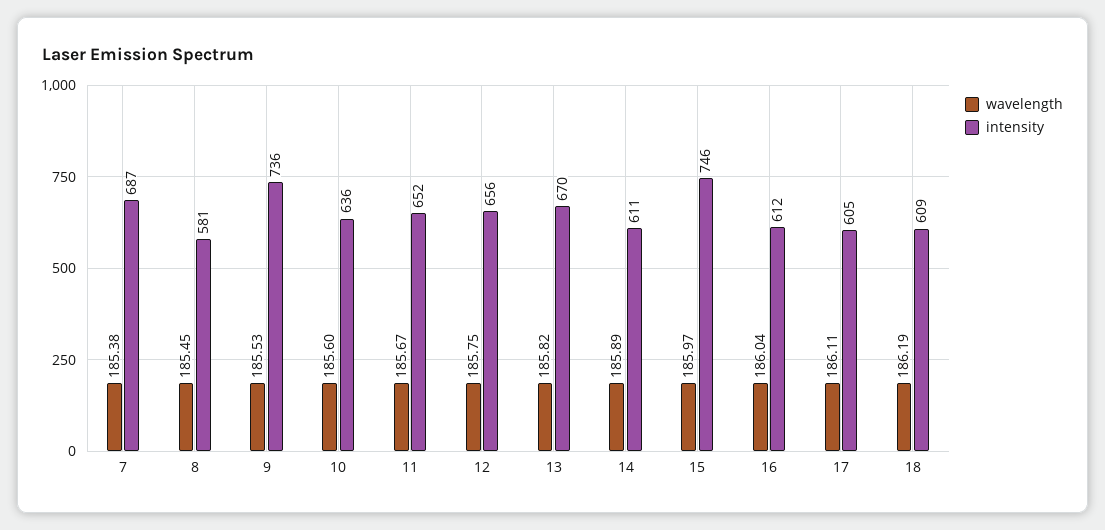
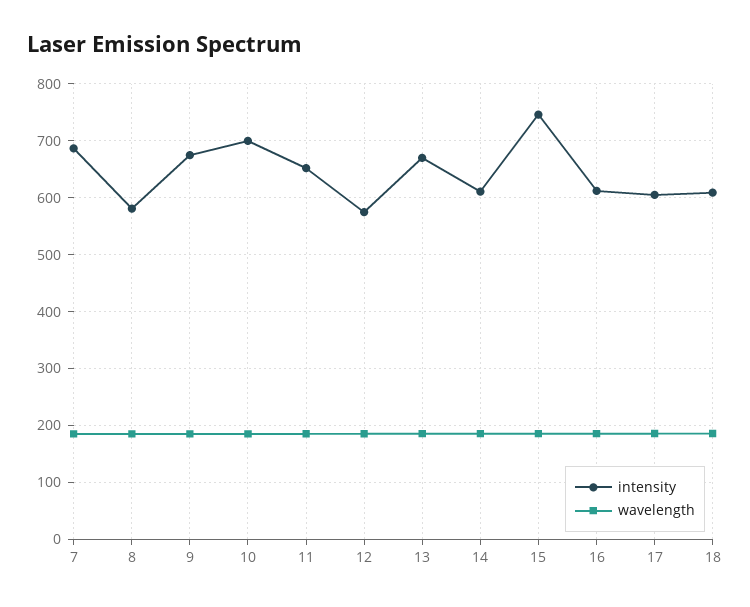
intensity, 9: 736 -> 680
intensity, 10: 636 -> 700
intensity, 12: 656 -> 580

